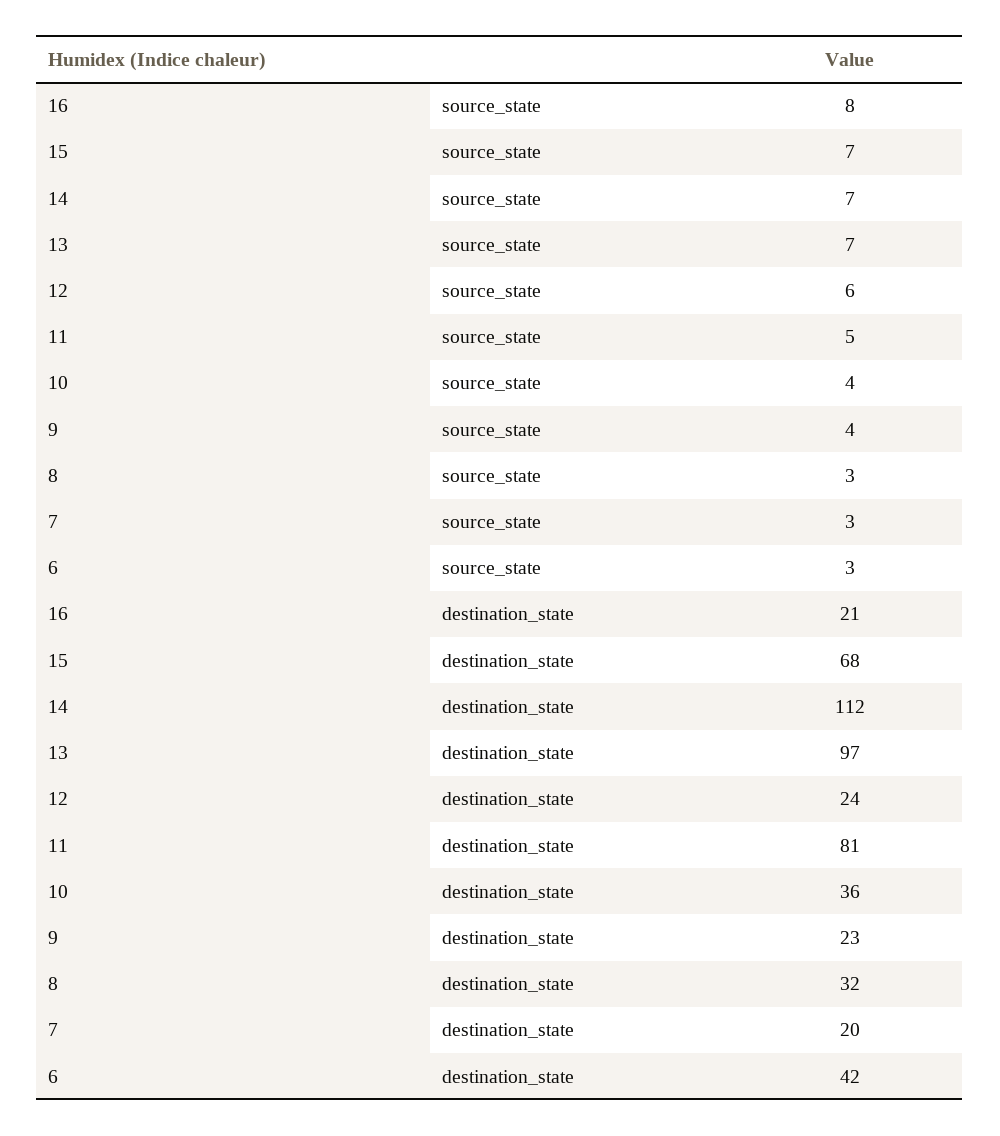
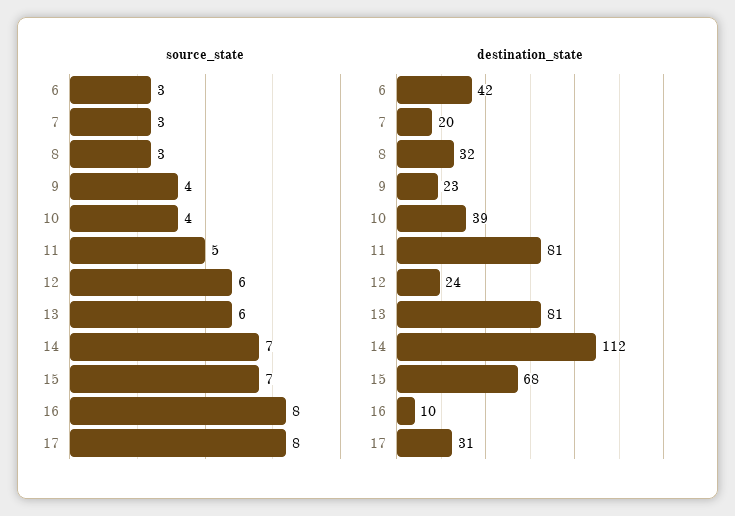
source_state, 13: 7 -> 6
destination_state, 16: 21 -> 10
destination_state, 13: 97 -> 81
destination_state, 10: 36 -> 39
source_state, 17: none -> 8
destination_state, 17: none -> 31

